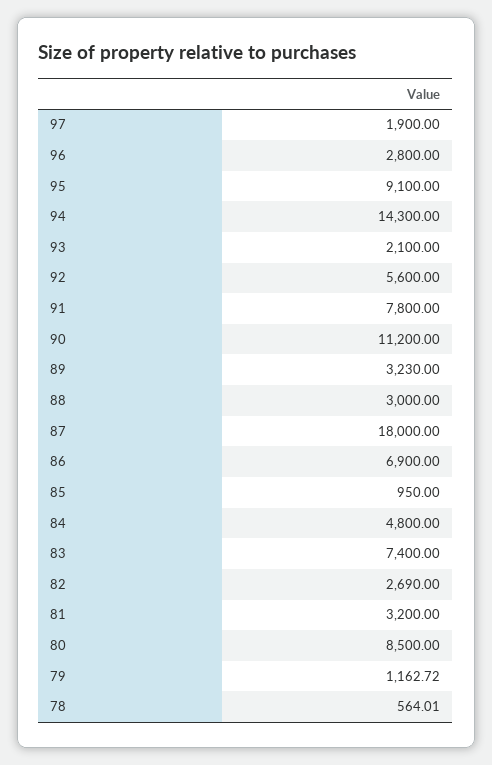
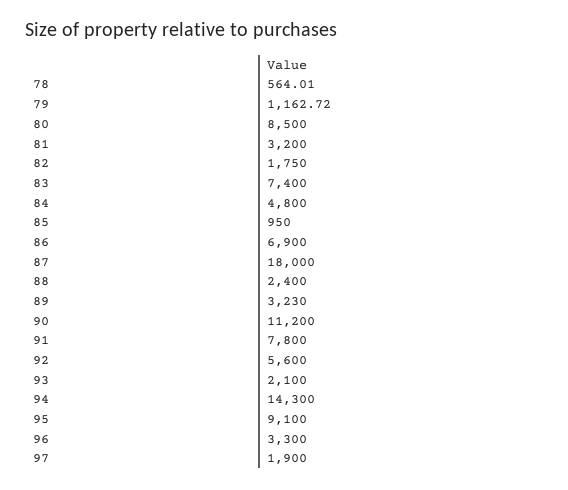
96: 2800 -> 3300
88: 3000 -> 2400
82: 2690 -> 1750

